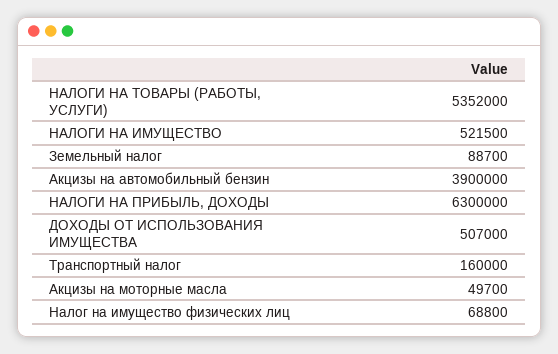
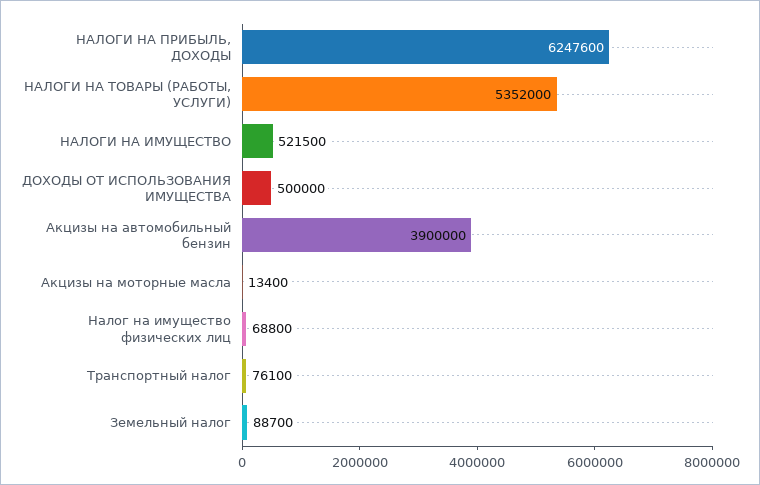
НАЛОГИ НА ПРИБЫЛЬ, ДОХОДЫ: 6300000 -> 6247600
ДОХОДЫ ОТ ИСПОЛЬЗОВАНИЯ ИМУЩЕСТВА: 507000 -> 500000
Транспортный налог: 160000 -> 76100
Акцизы на моторные масла: 49700 -> 13400

